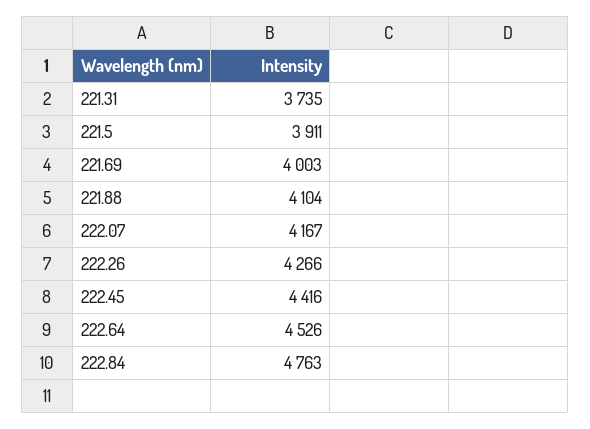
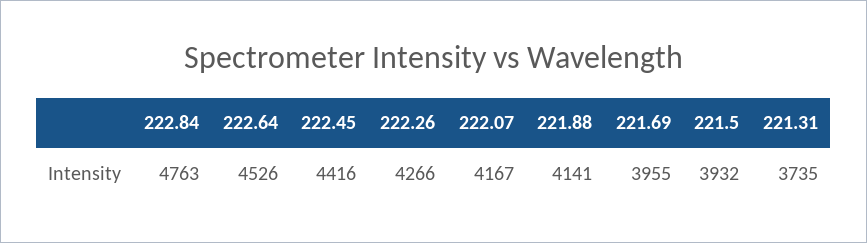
221.5: 3911 -> 3932
221.69: 4003 -> 3955
221.88: 4104 -> 4141

